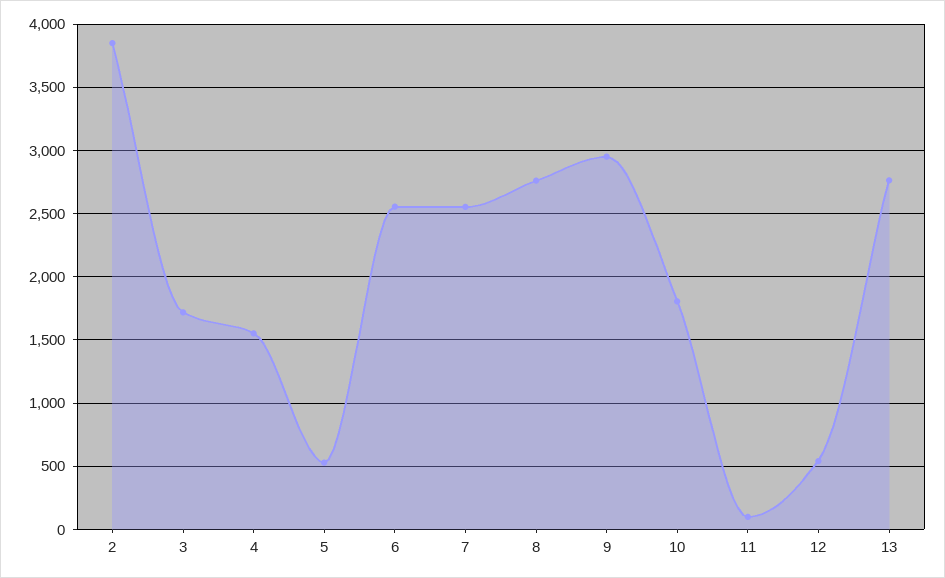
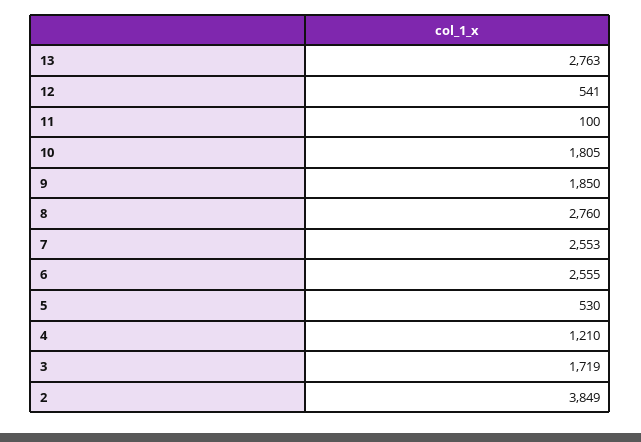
4: 1550 -> 1210
9: 2950 -> 1850

